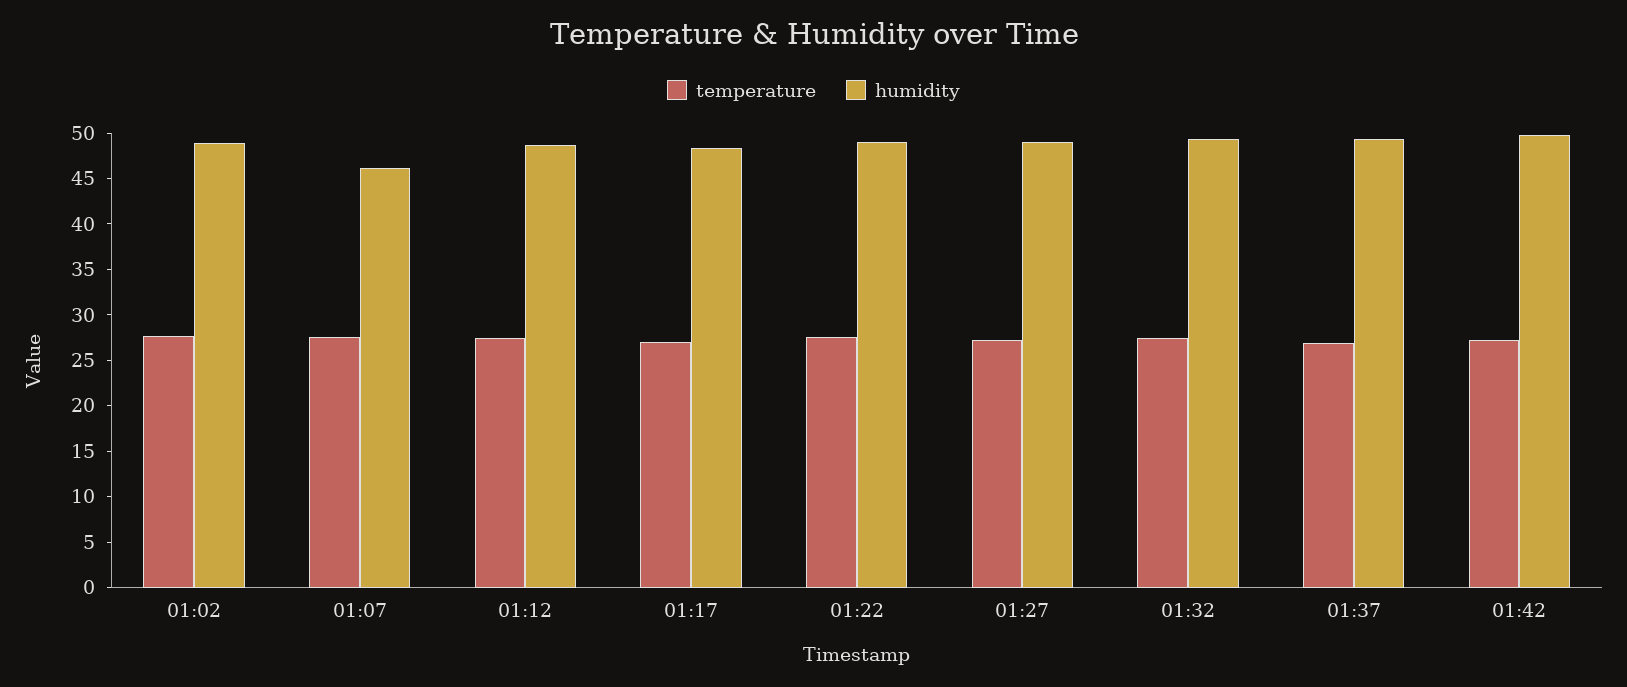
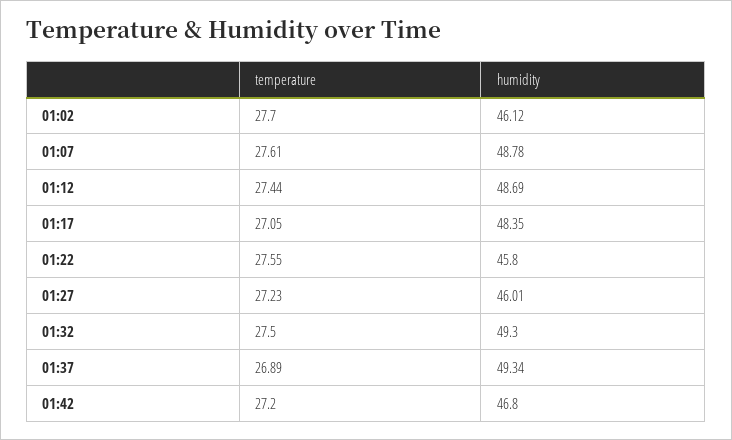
humidity, 01:02: 49 -> 46.12
humidity, 01:07: 46 -> 48.78
humidity, 01:22: 49 -> 45.8
humidity, 01:27: 49 -> 46.01
humidity, 01:42: 50 -> 46.8

